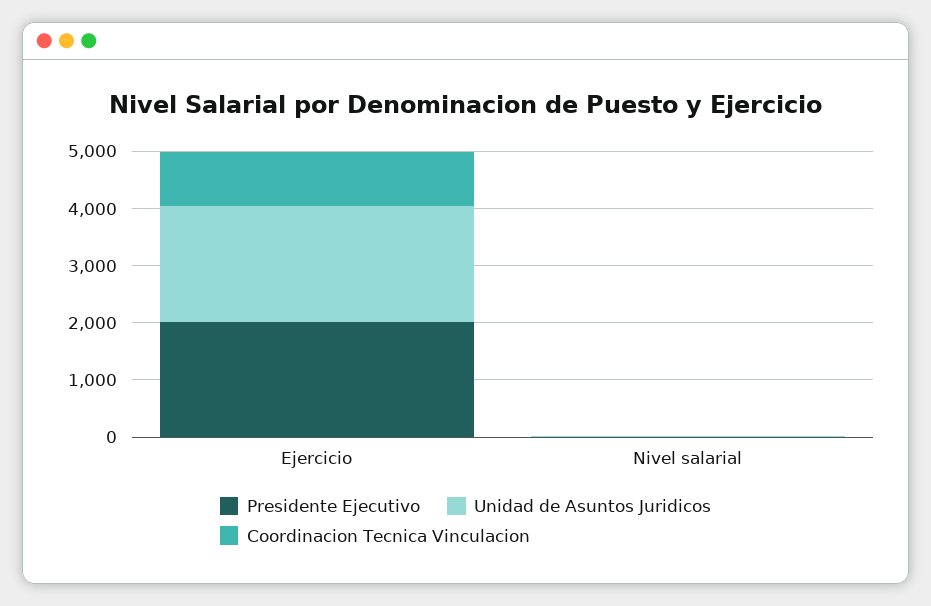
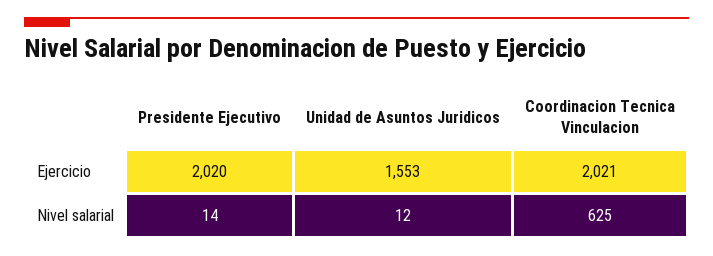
Unidad de Asuntos Juridicos, Ejercicio: 2000 -> 1553
Coordinacion Tecnica Vinculacion, Ejercicio: 1000 -> 2021
Coordinacion Tecnica Vinculacion, Nivel salarial: 0 -> 625

